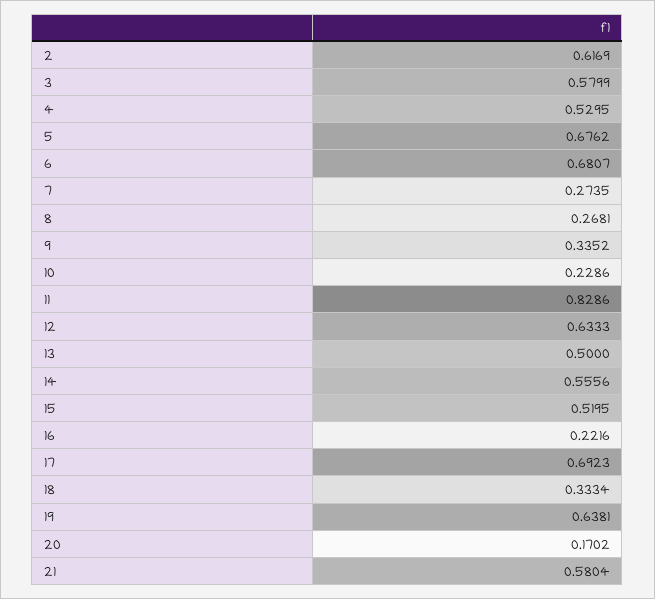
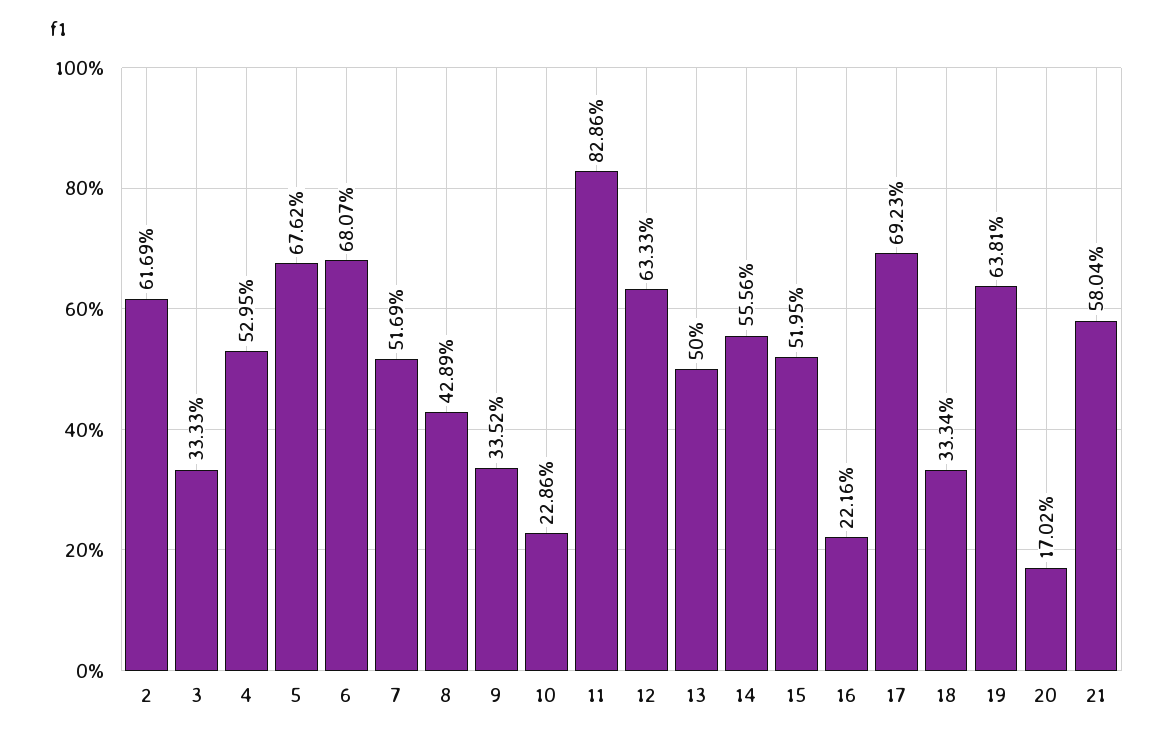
3: 0.5799 -> 0.3333
7: 0.2735 -> 0.5169
8: 0.2681 -> 0.4289

